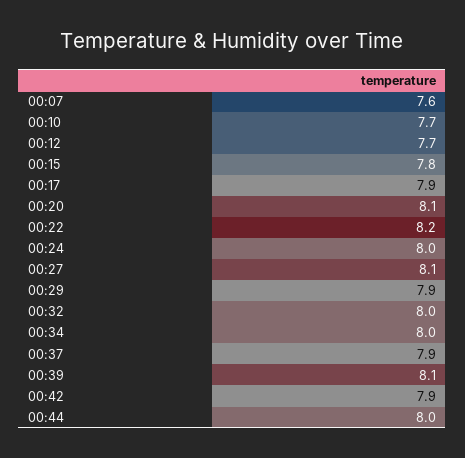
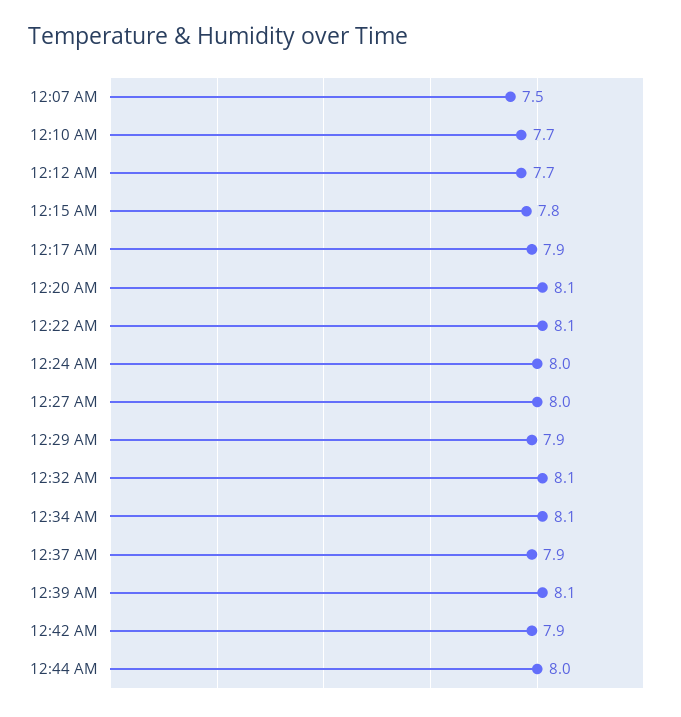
00:07: 7.6 -> 7.5
00:22: 8.2 -> 8.1
00:27: 8.1 -> 8
00:32: 8 -> 8.1
00:34: 8 -> 8.1

